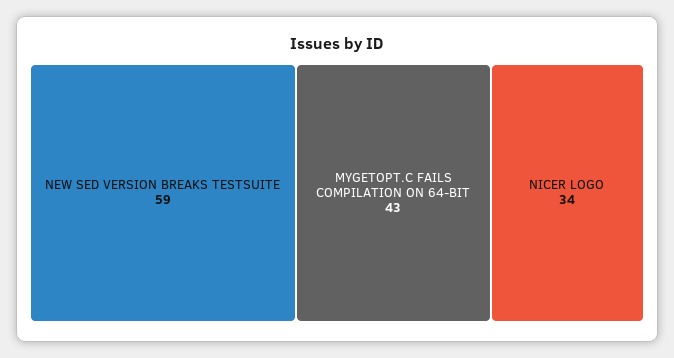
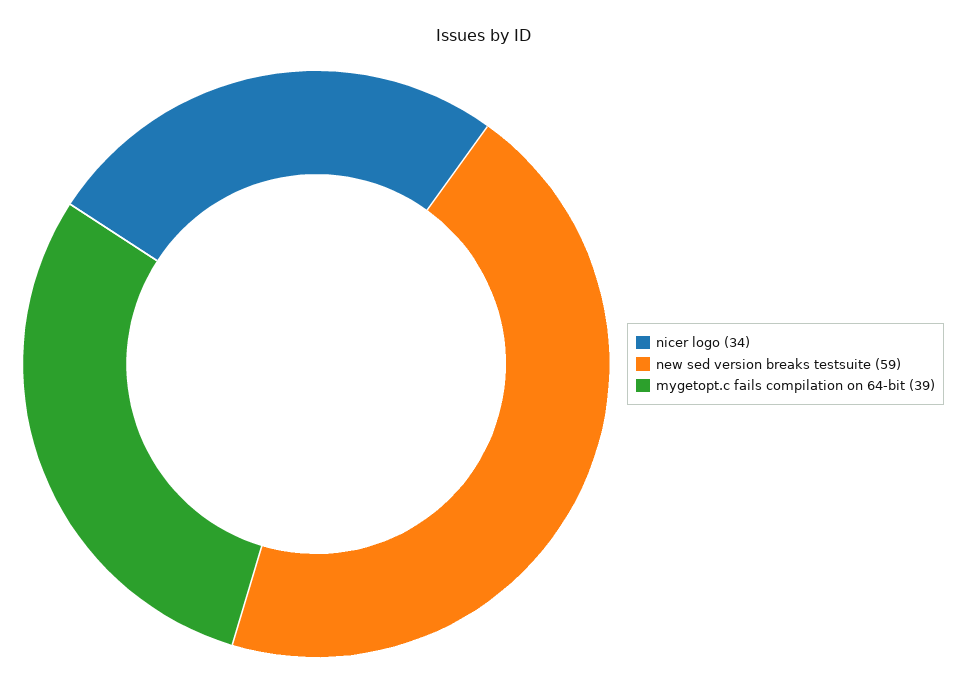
MYGETOPT.C FAILS COMPILATION ON 64-BIT: 43 -> 39

